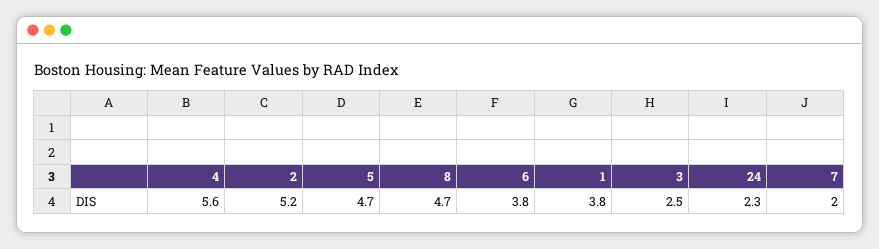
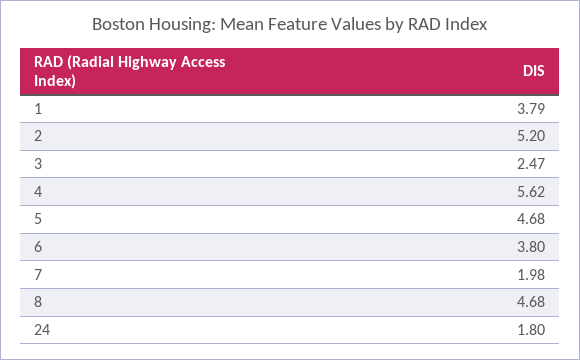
24: 2.3 -> 1.8

